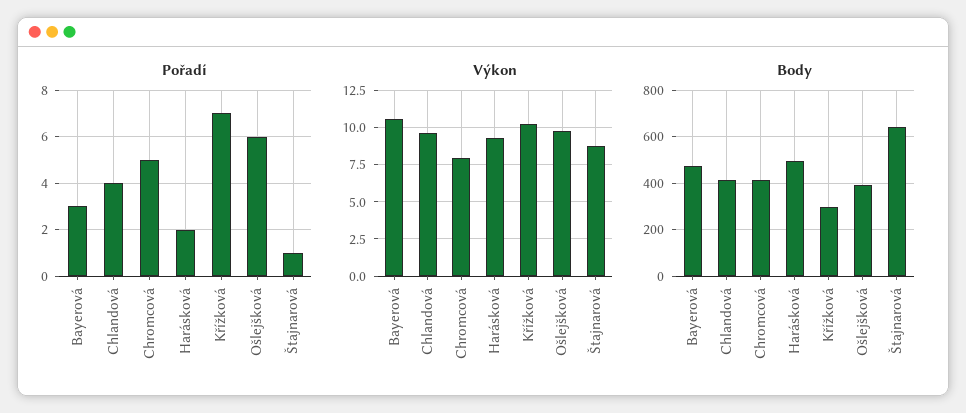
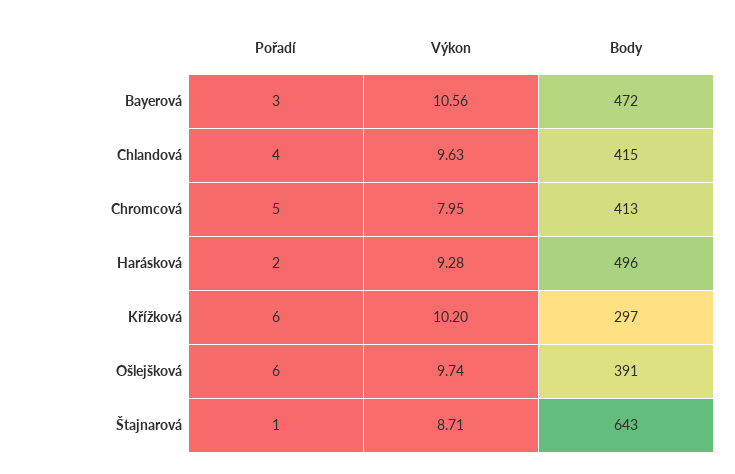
Pořadí, Křížková: 7 -> 6

